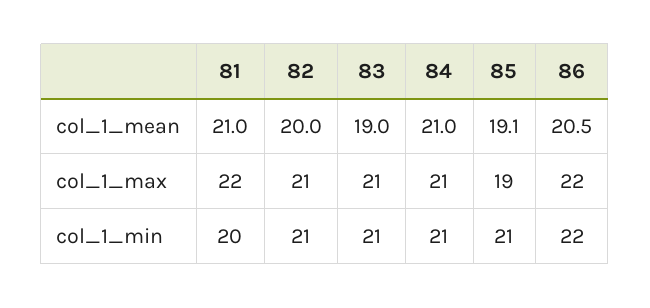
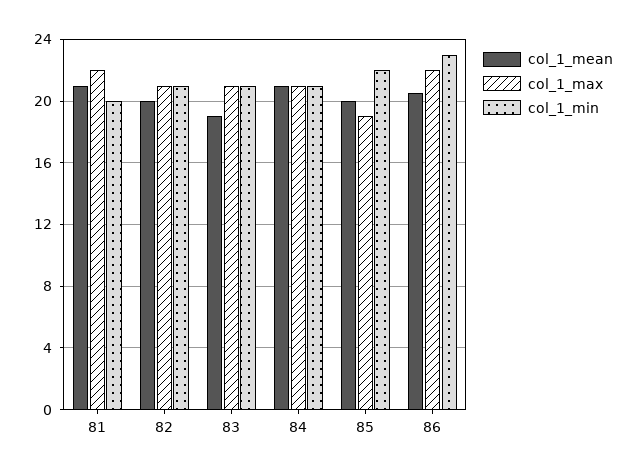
col_1_mean, 85: 19.1 -> 20
col_1_min, 85: 21 -> 22
col_1_min, 86: 22 -> 23

